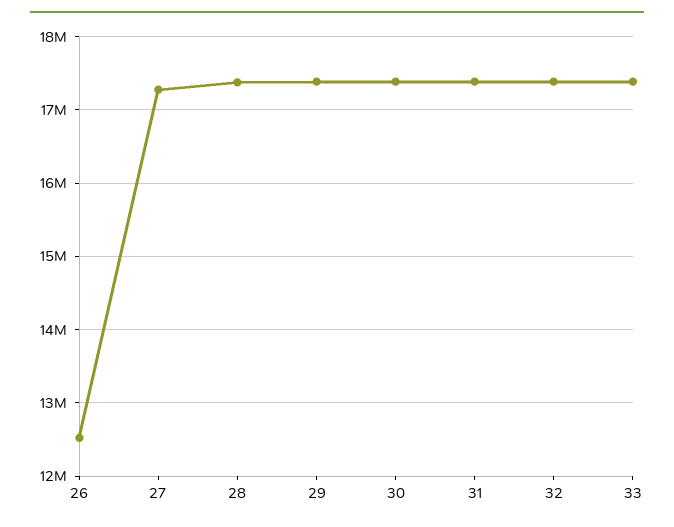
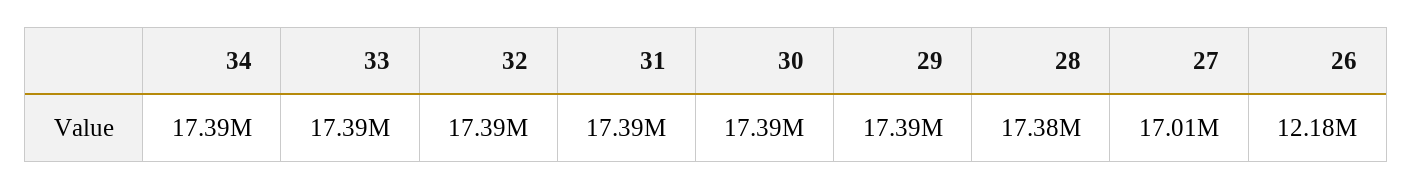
26: 12500000 -> 12180000
27: 17300000 -> 17010000
34: none -> 17390000

